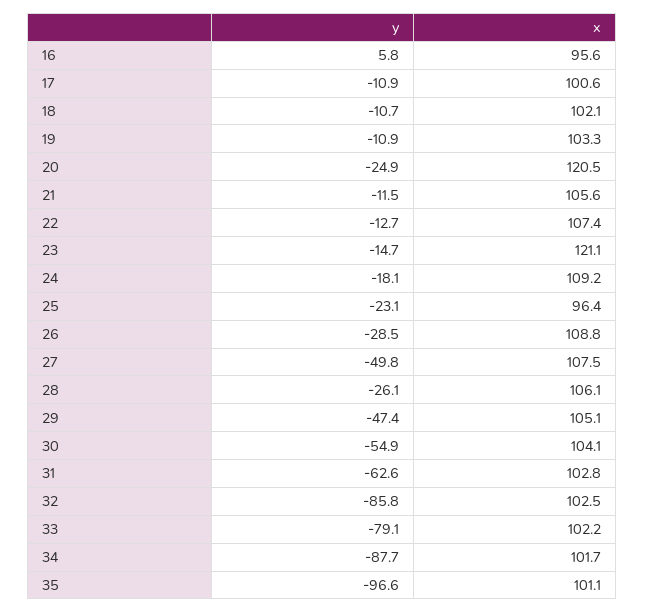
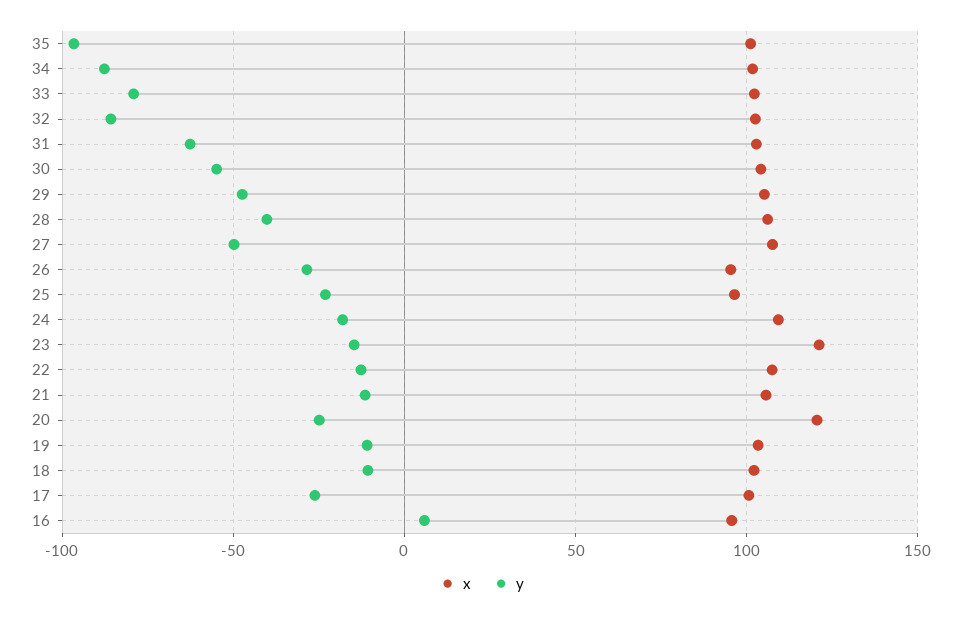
y, 17: -10.9 -> -25
x, 26: 108.8 -> 95
y, 28: -26.1 -> -40

